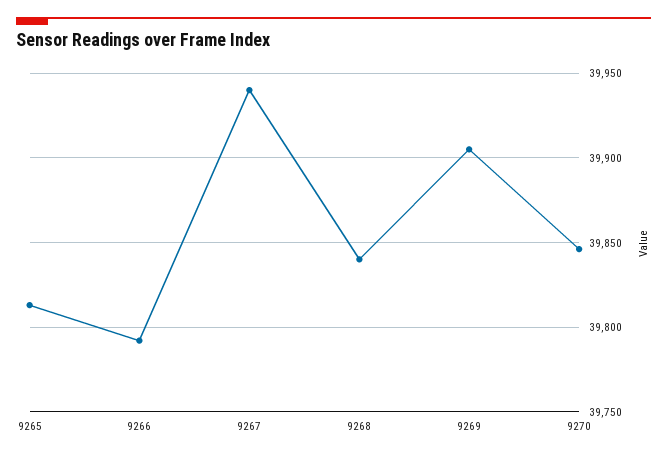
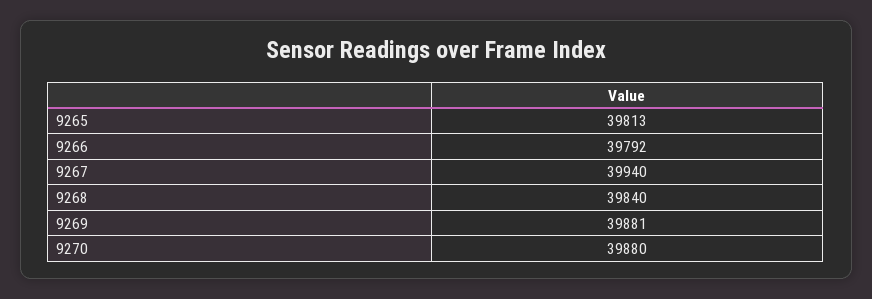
9269: 39905 -> 39881
9270: 39845 -> 39880

